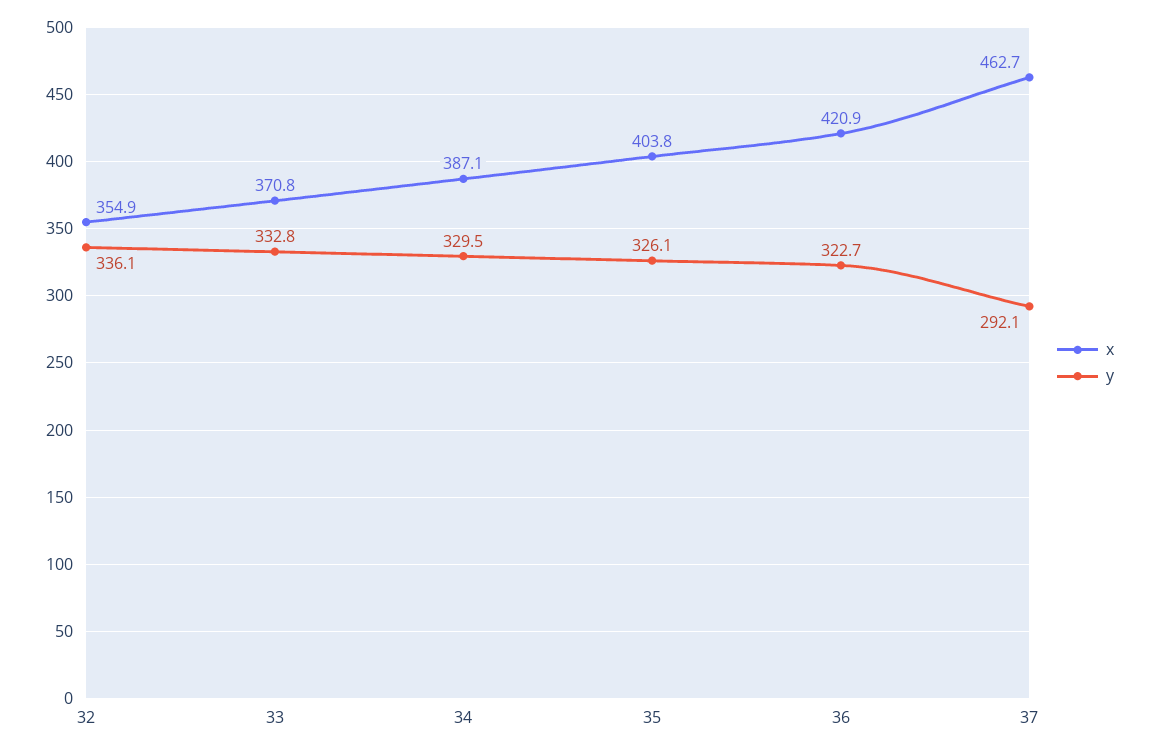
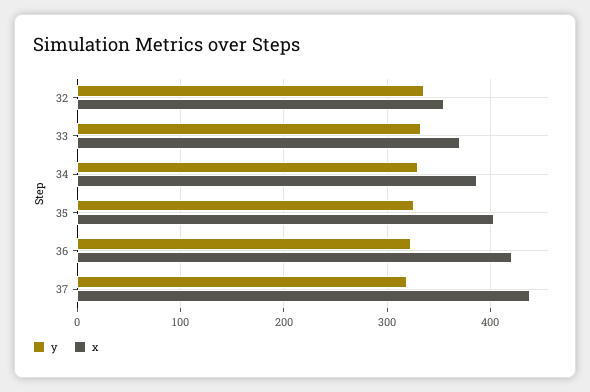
x, 37: 462.7 -> 440
y, 37: 292.1 -> 320

